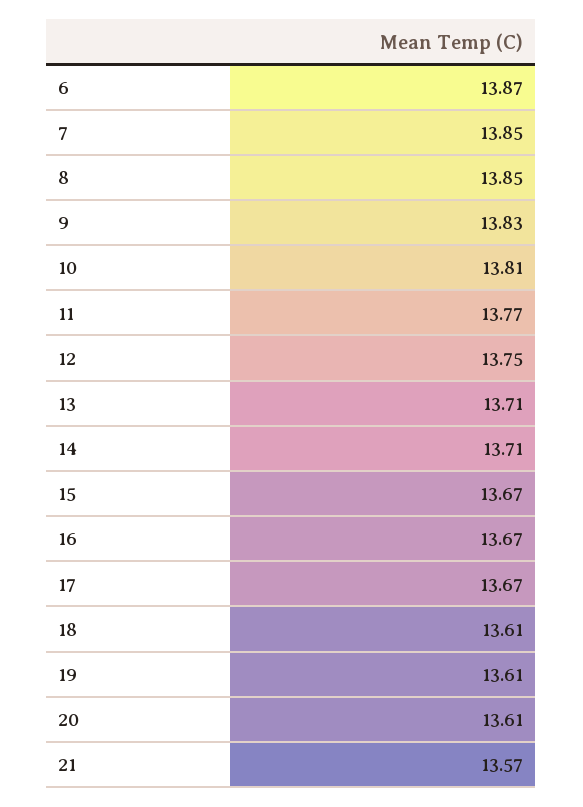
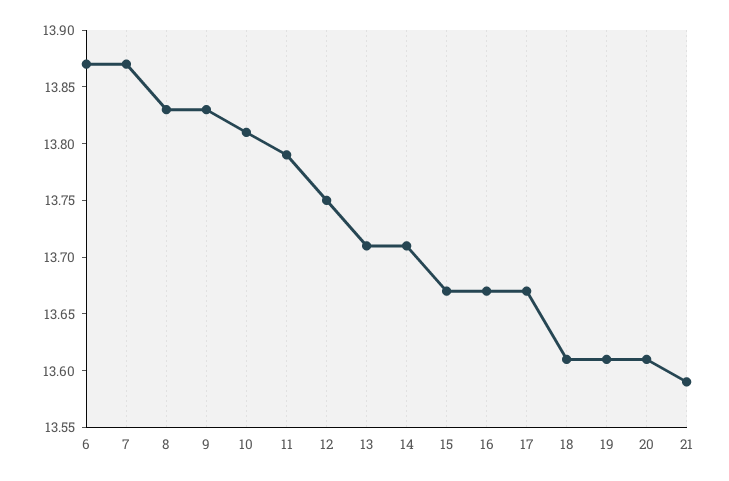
7: 13.85 -> 13.87
8: 13.85 -> 13.83
11: 13.77 -> 13.79
21: 13.57 -> 13.59

